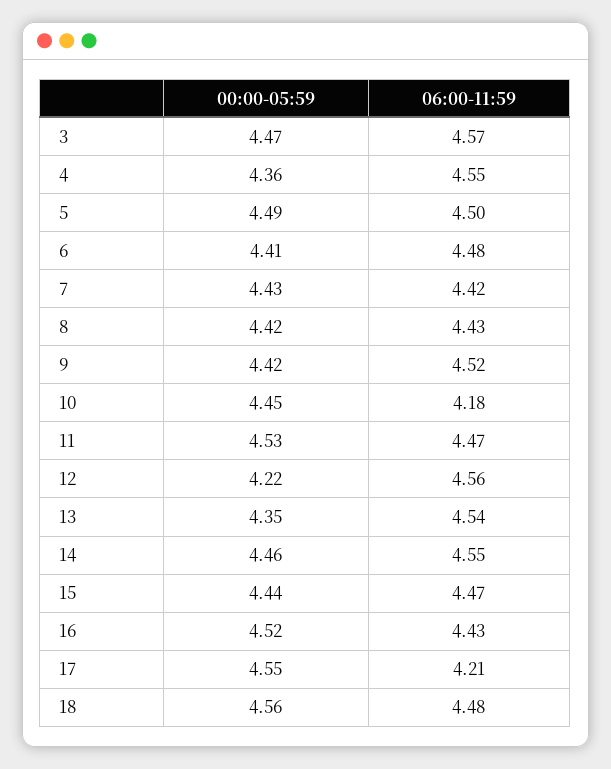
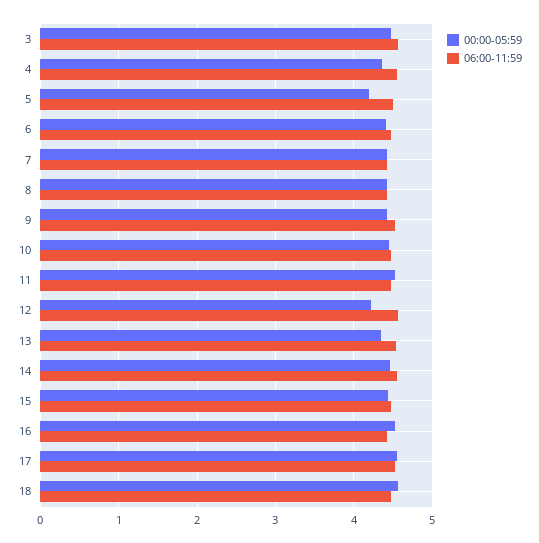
00:00-05:59, 5: 4.49 -> 4.2
06:00-11:59, 10: 4.18 -> 4.5
06:00-11:59, 17: 4.21 -> 4.5

